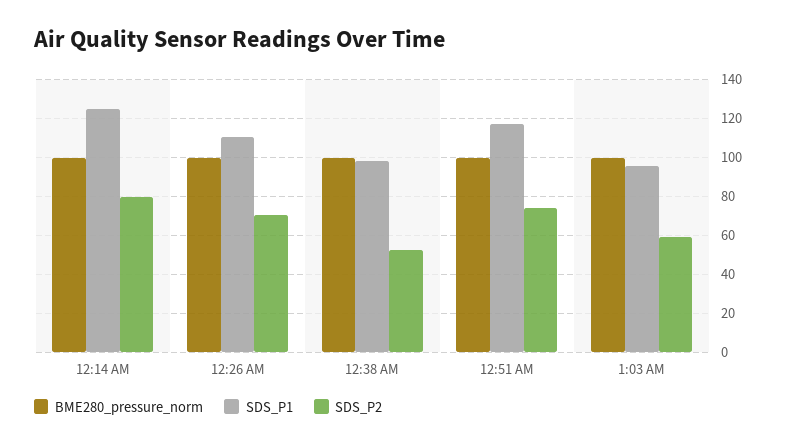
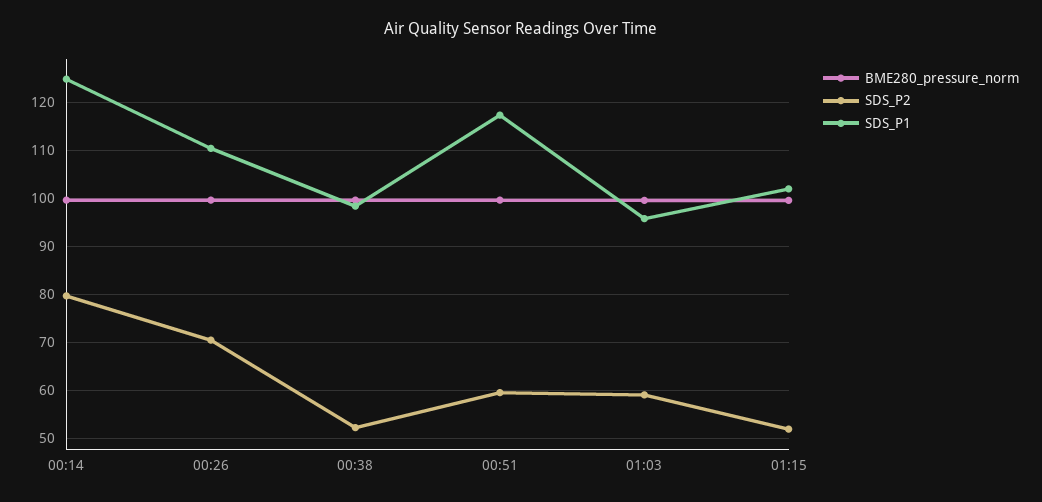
SDS_P2, 12:51 AM: 75 -> 60
BME280_pressure_norm, 01:15: none -> 100
SDS_P2, 01:15: none -> 52
SDS_P1, 01:15: none -> 102

